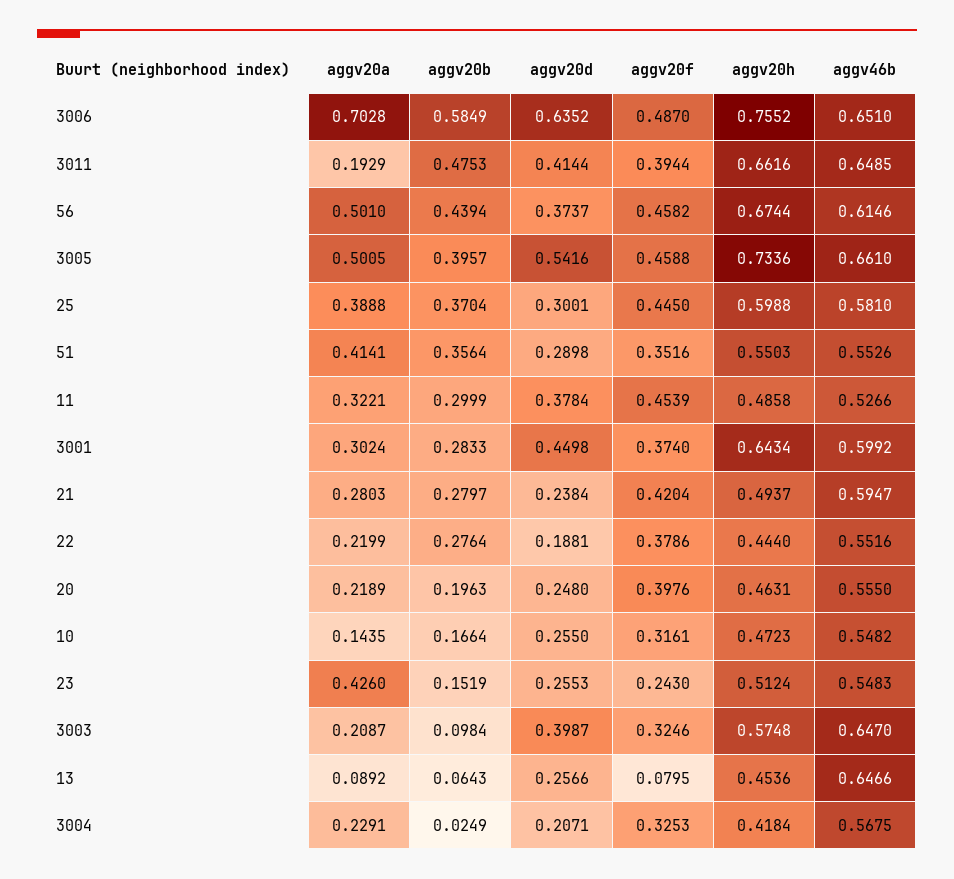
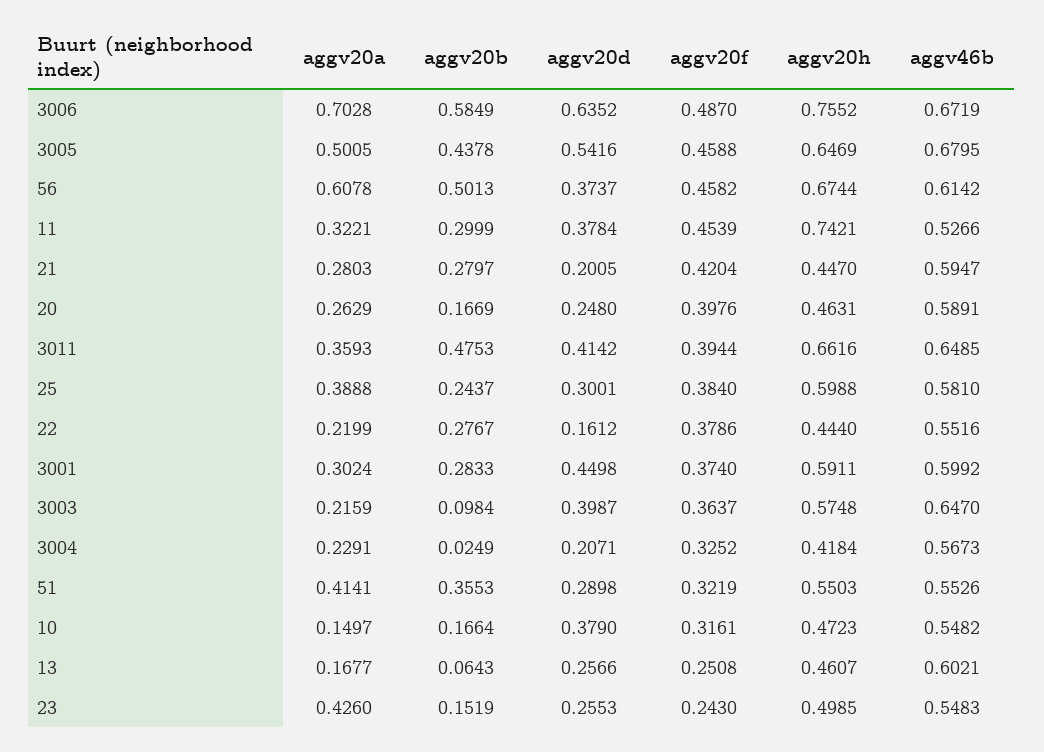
aggv46b, 3006: 0.651 -> 0.6719
aggv20a, 3011: 0.1929 -> 0.3593
aggv20d, 3011: 0.4144 -> 0.4142
aggv20a, 56: 0.501 -> 0.6078
aggv20b, 56: 0.4394 -> 0.5013
aggv46b, 56: 0.6146 -> 0.6142
aggv20b, 3005: 0.3957 -> 0.4378
aggv20h, 3005: 0.7336 -> 0.6469
aggv46b, 3005: 0.661 -> 0.6795
aggv20b, 25: 0.3704 -> 0.2437
aggv20f, 25: 0.445 -> 0.384
aggv20b, 51: 0.3564 -> 0.3553
aggv20f, 51: 0.3516 -> 0.3219
aggv20h, 11: 0.4858 -> 0.7421
aggv20h, 3001: 0.6434 -> 0.5911
aggv20d, 21: 0.2384 -> 0.2005
aggv20h, 21: 0.4937 -> 0.447
aggv20b, 22: 0.2764 -> 0.2767
aggv20d, 22: 0.1881 -> 0.1612
aggv20a, 20: 0.2189 -> 0.2629
aggv20b, 20: 0.1963 -> 0.1669
aggv46b, 20: 0.555 -> 0.5891
aggv20a, 10: 0.1435 -> 0.1497
aggv20d, 10: 0.255 -> 0.379
aggv20h, 23: 0.5124 -> 0.4985
aggv20a, 3003: 0.2087 -> 0.2159
aggv20f, 3003: 0.3246 -> 0.3637
aggv20a, 13: 0.0892 -> 0.1677
aggv20f, 13: 0.0795 -> 0.2508
aggv20h, 13: 0.4536 -> 0.4607
aggv46b, 13: 0.6466 -> 0.6021
aggv20f, 3004: 0.3253 -> 0.3252
aggv46b, 3004: 0.5675 -> 0.5673

